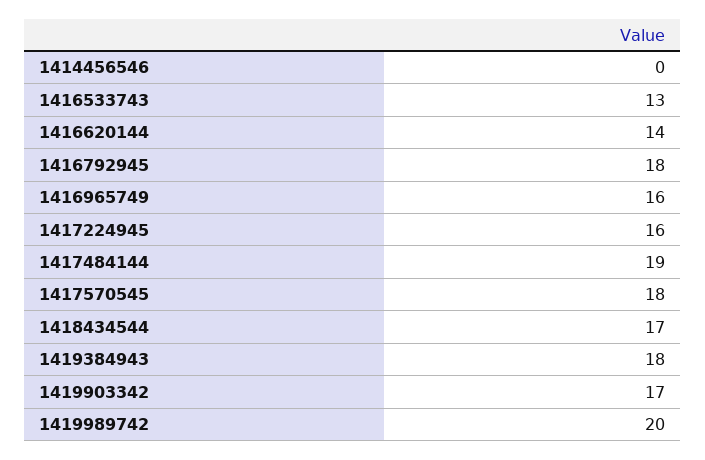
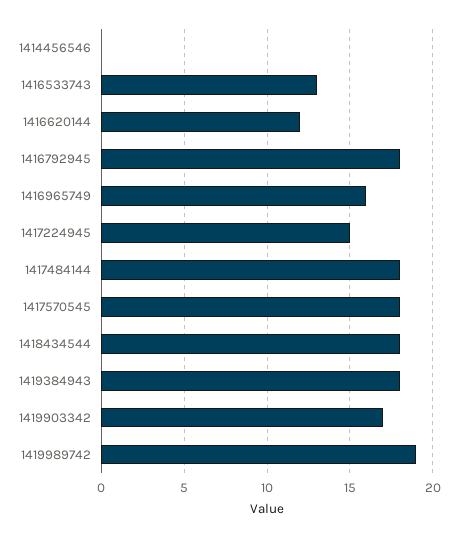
1416620144: 14 -> 12
1417224945: 16 -> 15
1417484144: 19 -> 18
1418434544: 17 -> 18
1419989742: 20 -> 19

